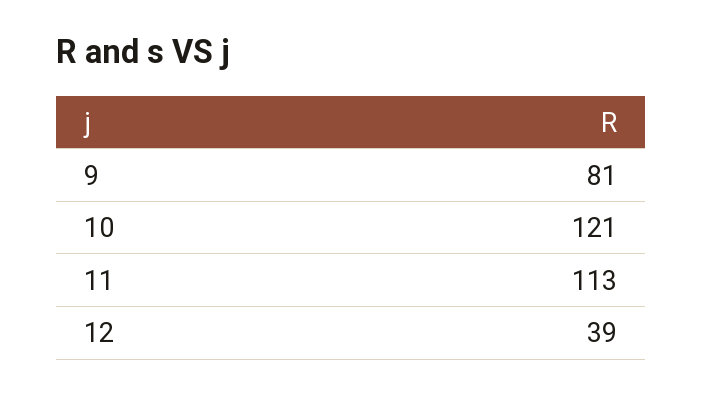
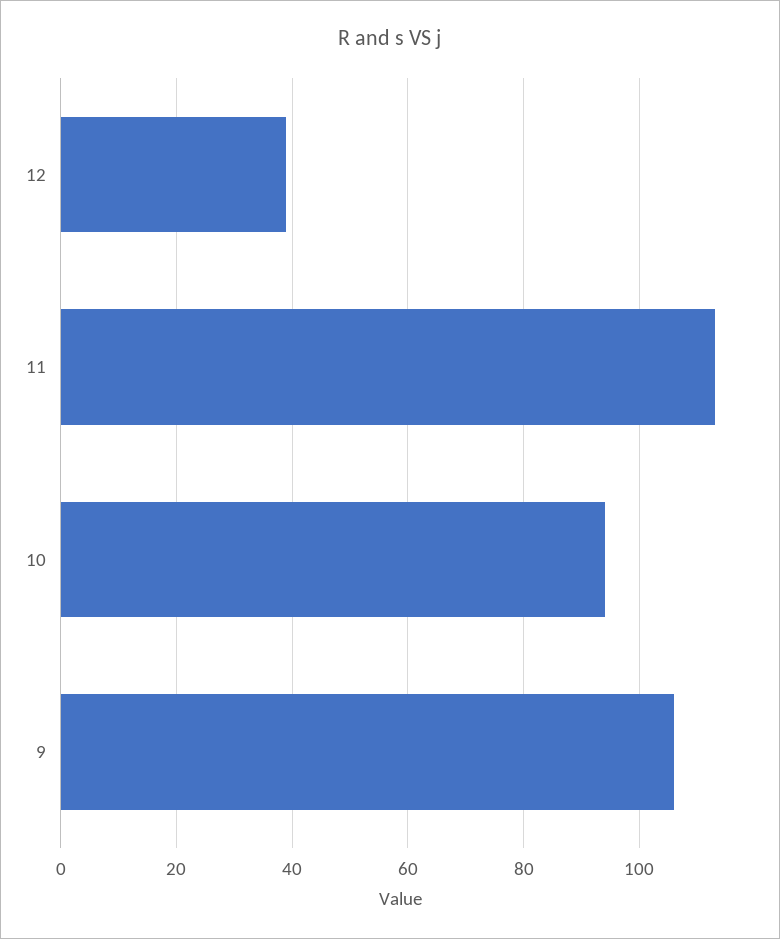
9: 81 -> 105
10: 121 -> 95

